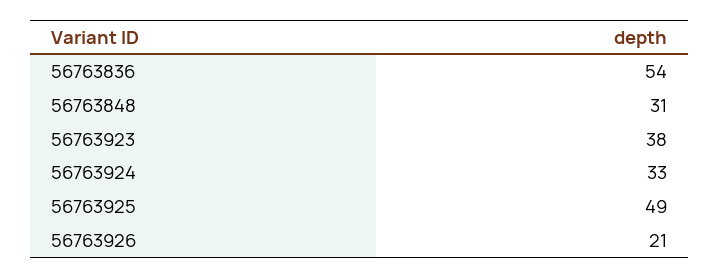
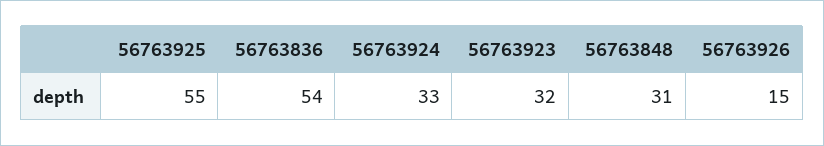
56763923: 38 -> 32
56763925: 49 -> 55
56763926: 21 -> 15

